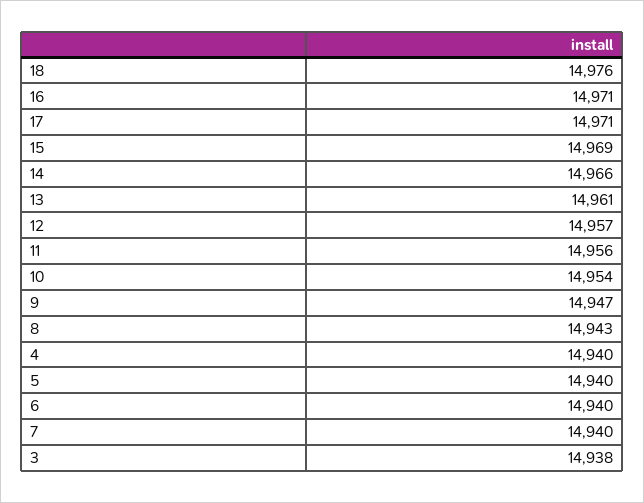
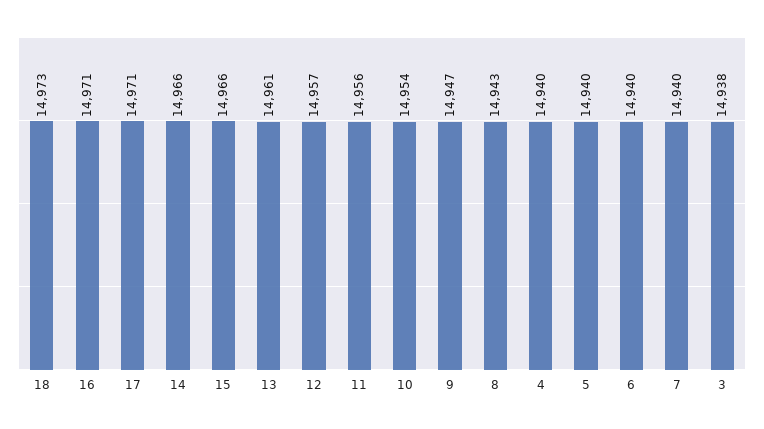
18: 14976 -> 14973
15: 14969 -> 14966

